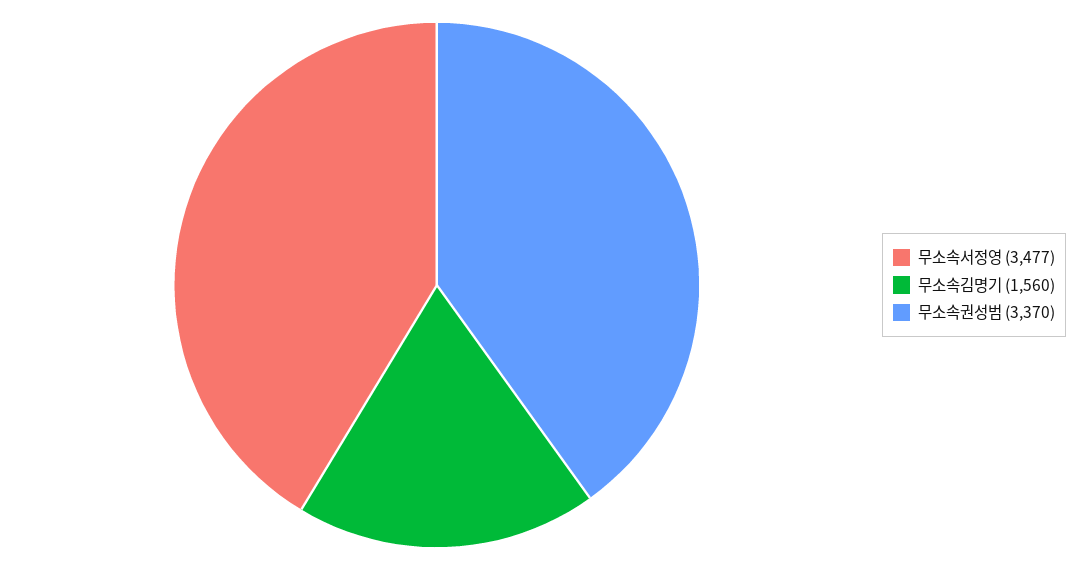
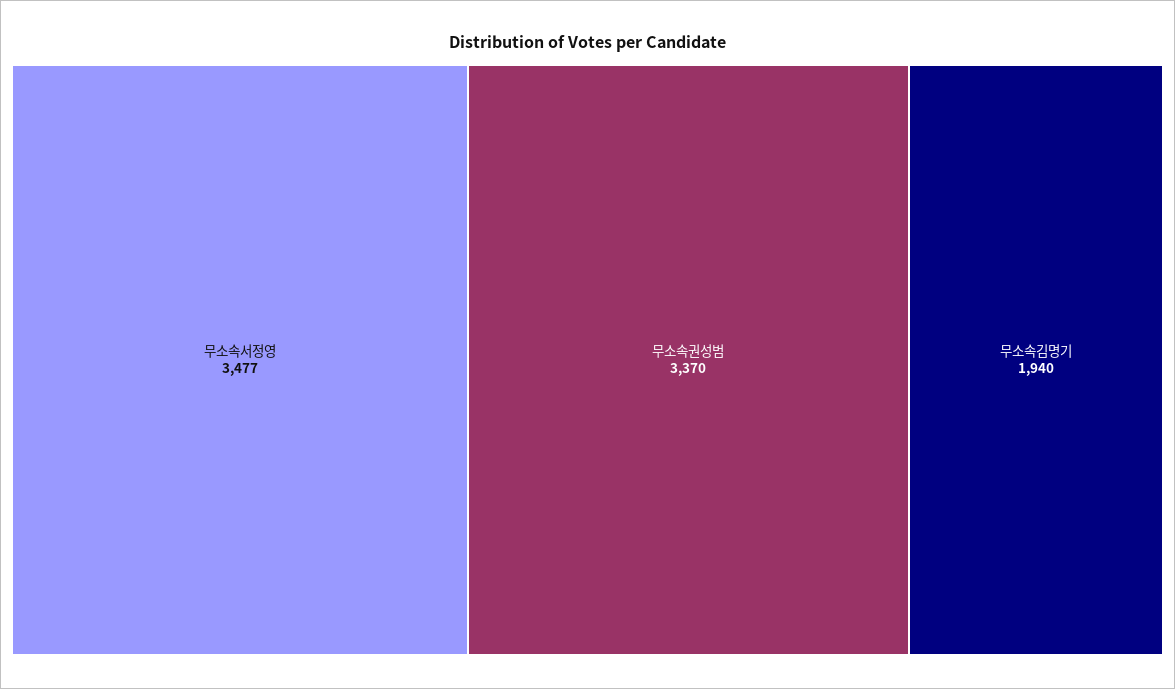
무소속김명기: 1560 -> 1940

